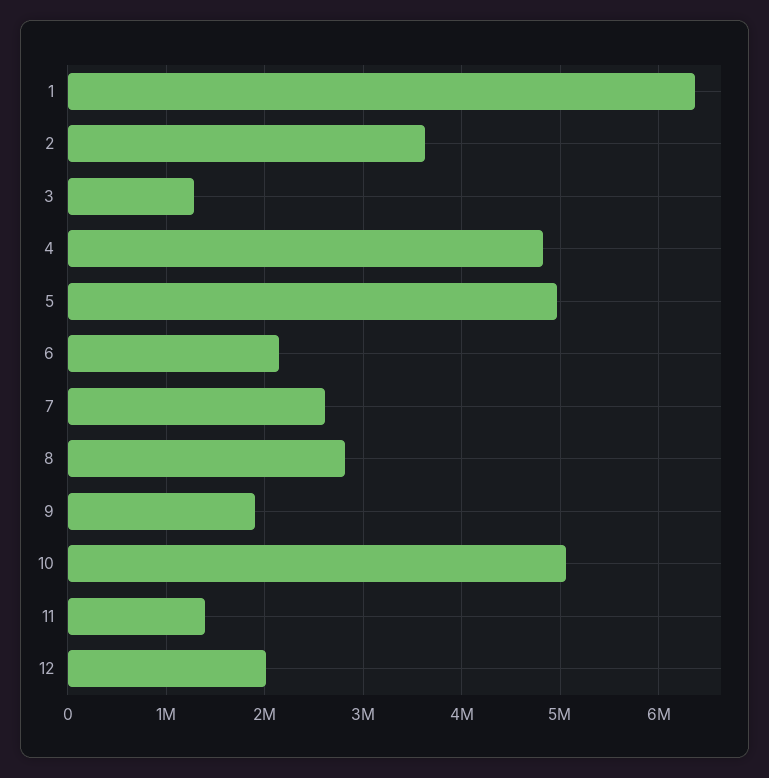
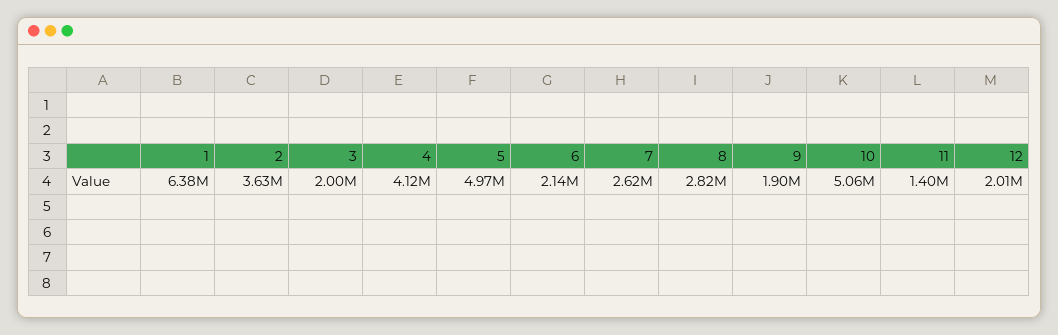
3: 1300000 -> 2000000
4: 4800000 -> 4120000

